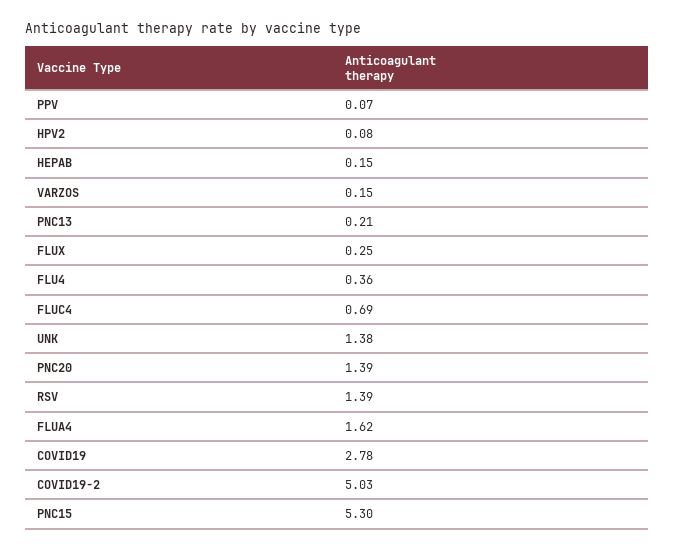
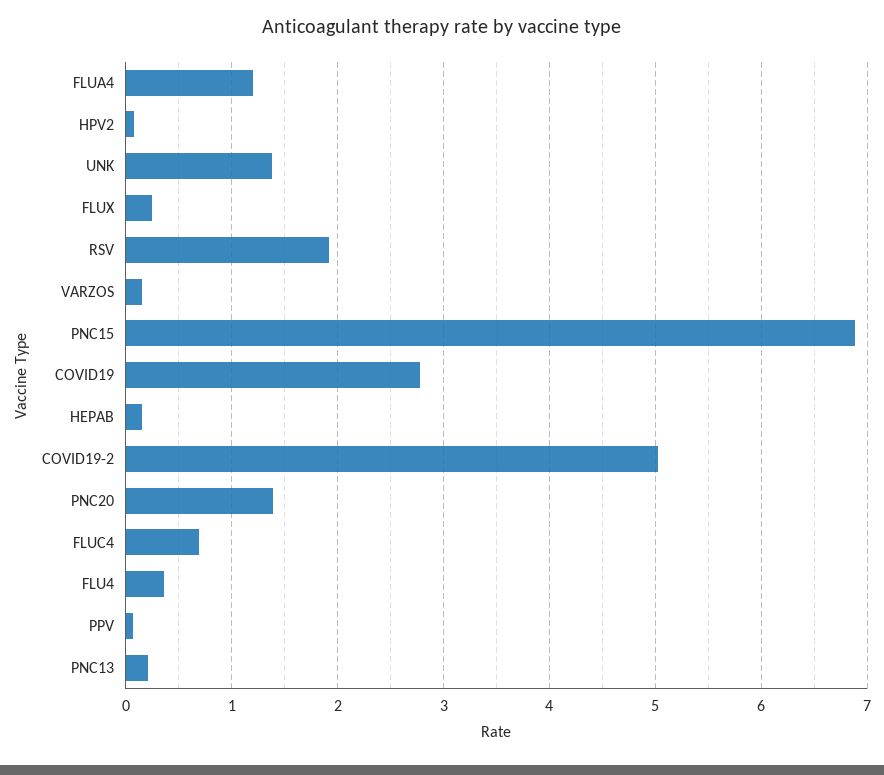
RSV: 1.39 -> 1.9
FLUA4: 1.62 -> 1.2
PNC15: 5.3 -> 6.9

